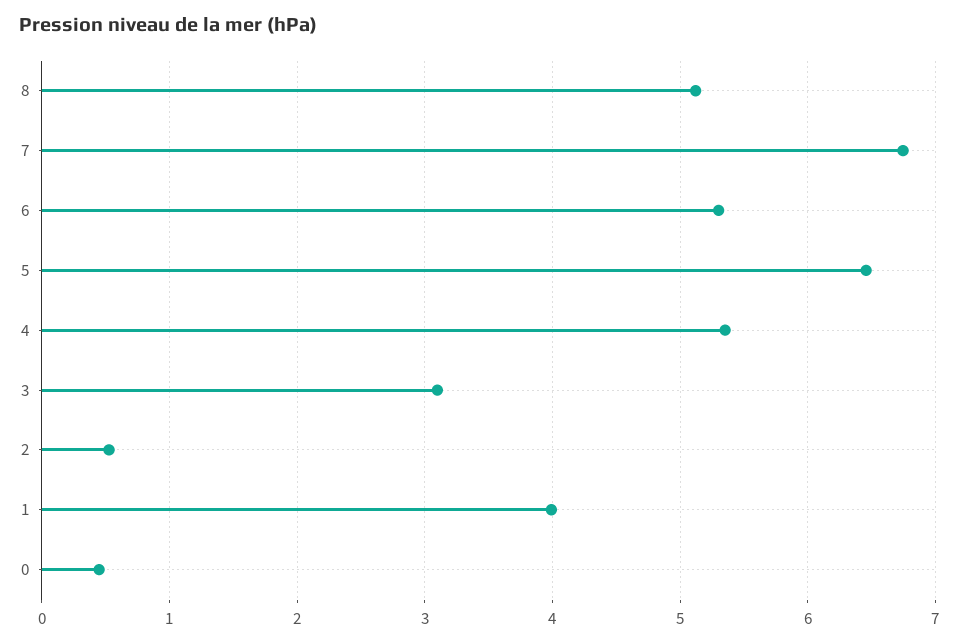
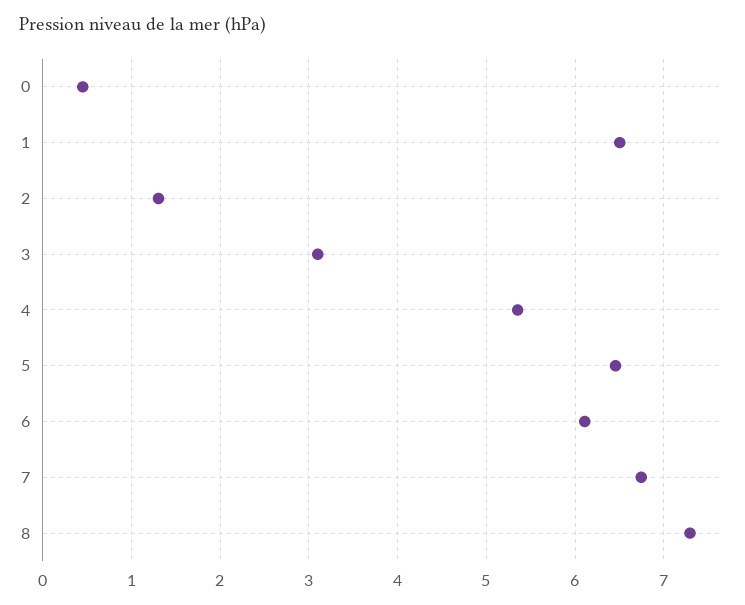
8: 5.1 -> 7.3
6: 5.3 -> 6.1
2: 0.5 -> 1.3
1: 4 -> 6.5

